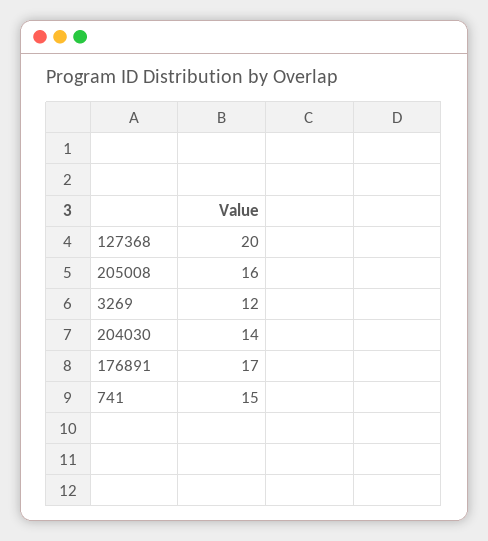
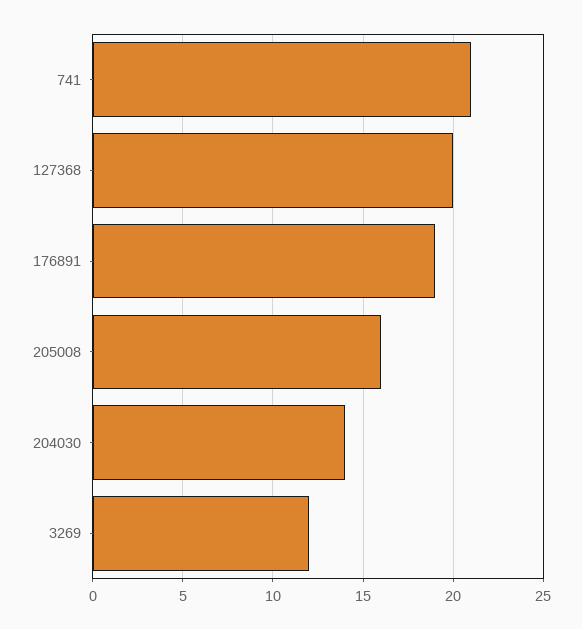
176891: 17 -> 19
741: 15 -> 21

